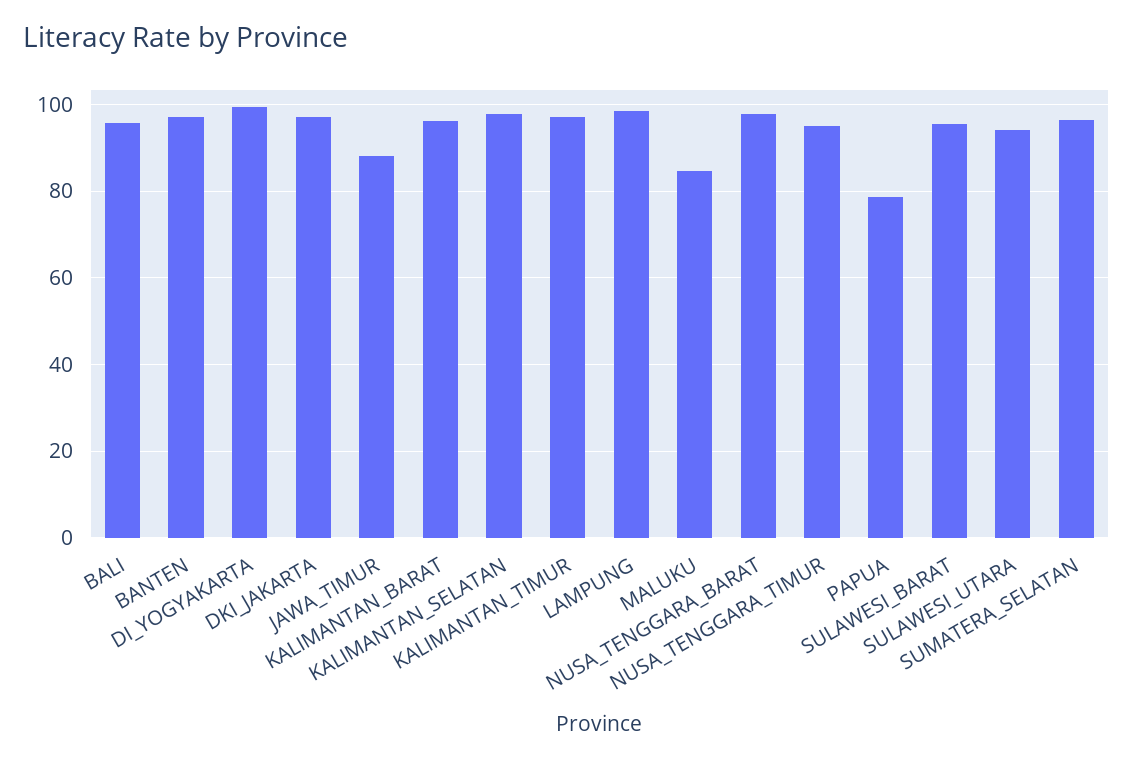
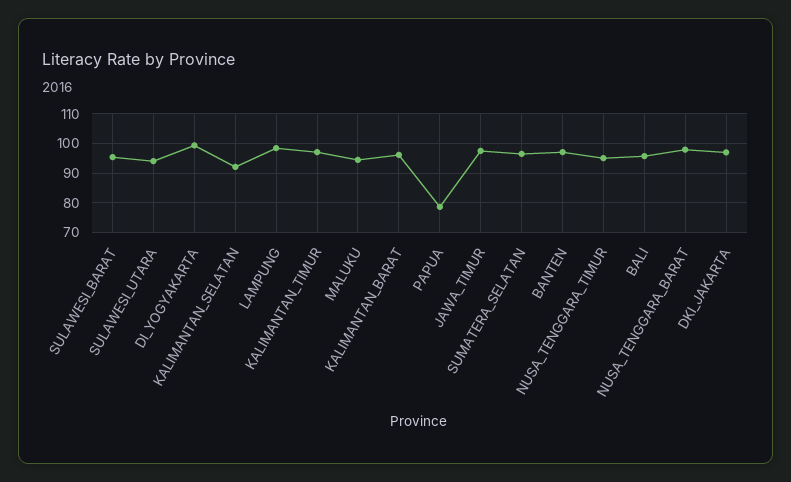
JAWA_TIMUR: 88 -> 97.5
KALIMANTAN_SELATAN: 98 -> 92.5
MALUKU: 84 -> 95

